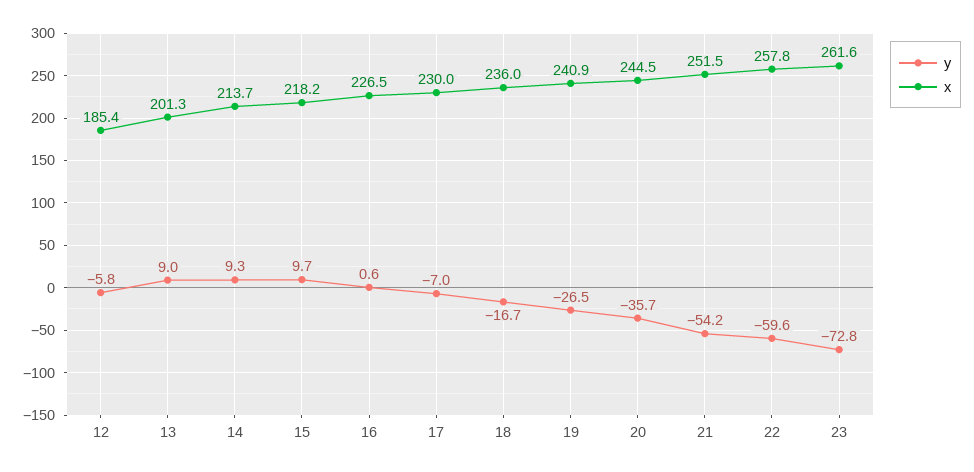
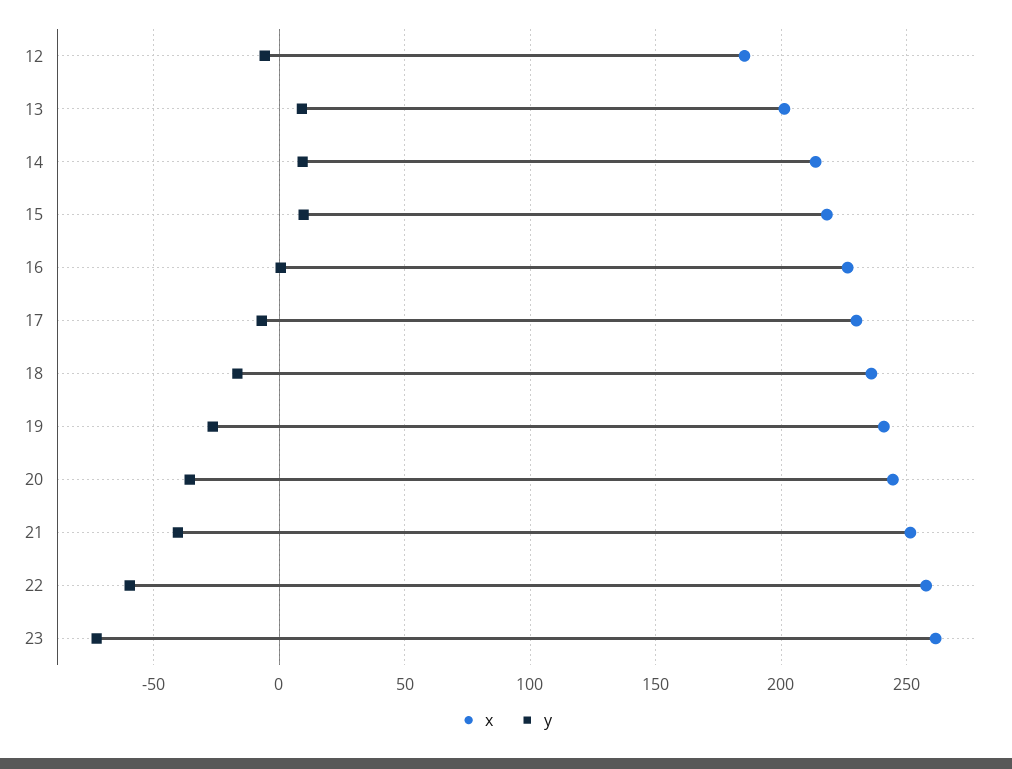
y, 21: -54.2 -> -40

